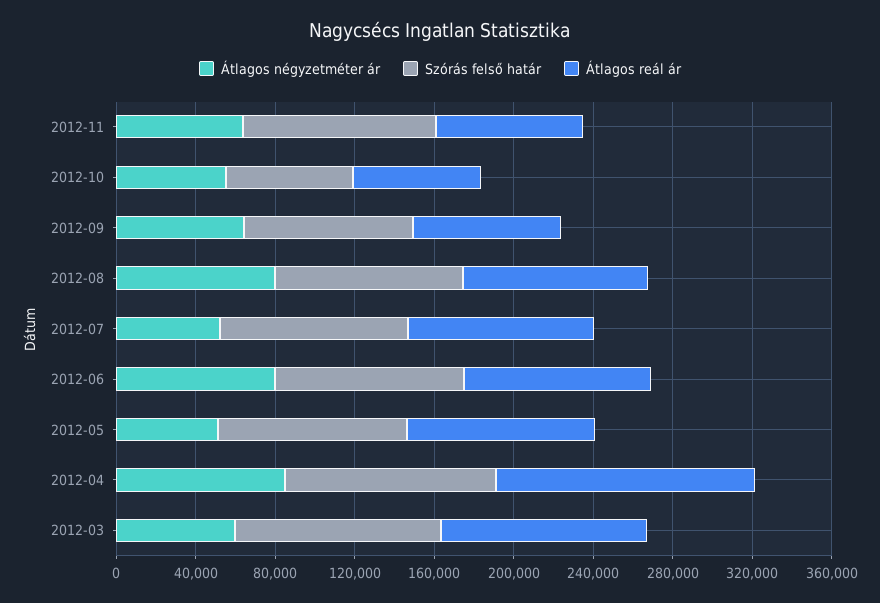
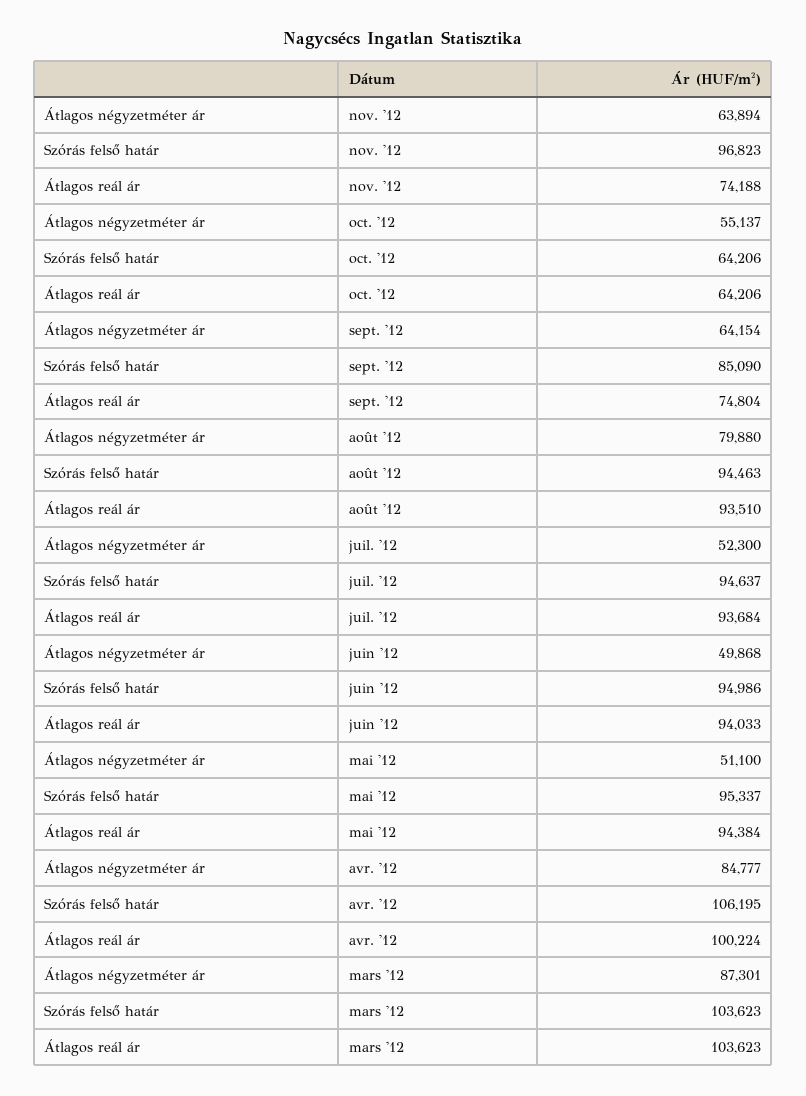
Átlagos négyzetméter ár, 2012-06: 80000 -> 49868
Átlagos reál ár, 2012-04: 130000 -> 100224
Átlagos négyzetméter ár, 2012-03: 60000 -> 87301

